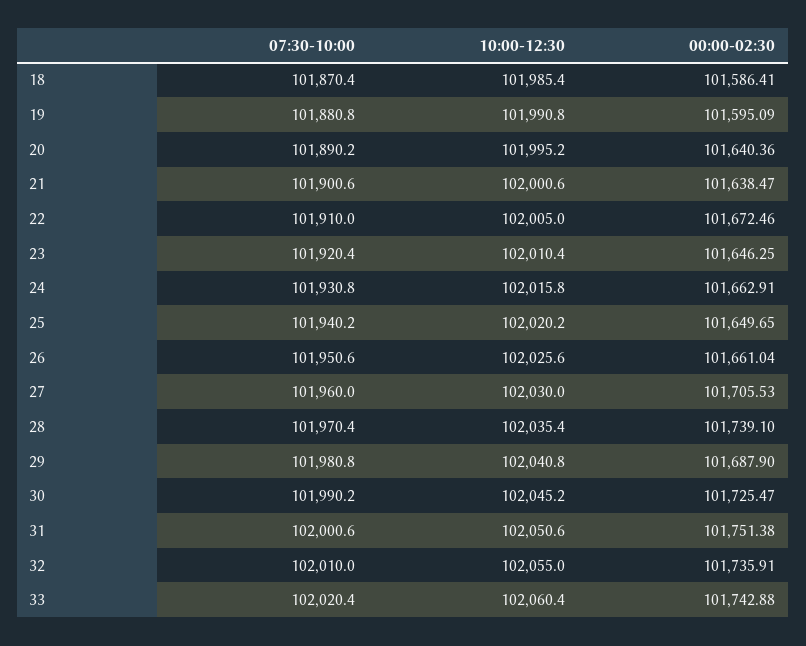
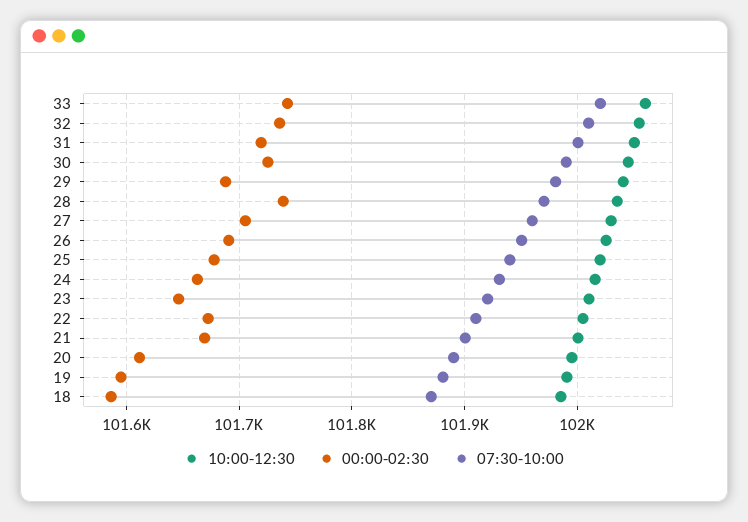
00:00-02:30, 20: 101640.36 -> 101610
00:00-02:30, 21: 101638.47 -> 101670
00:00-02:30, 25: 101649.65 -> 101680
00:00-02:30, 26: 101661.04 -> 101690
00:00-02:30, 31: 101751.38 -> 101720

